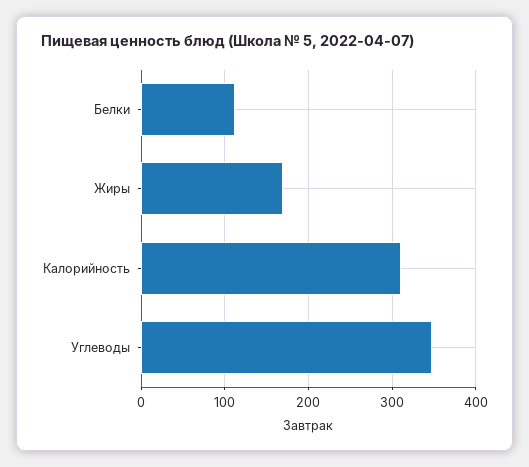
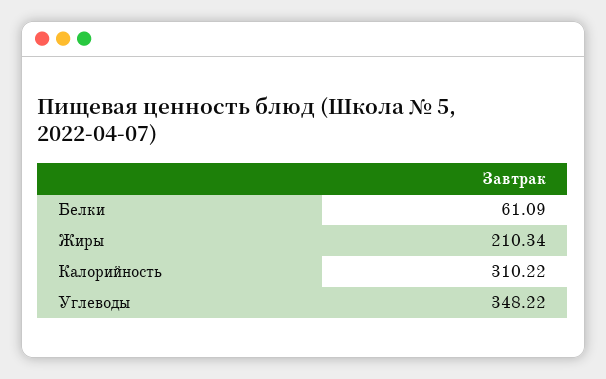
Белки: 110 -> 61.09
Жиры: 170 -> 210.34

